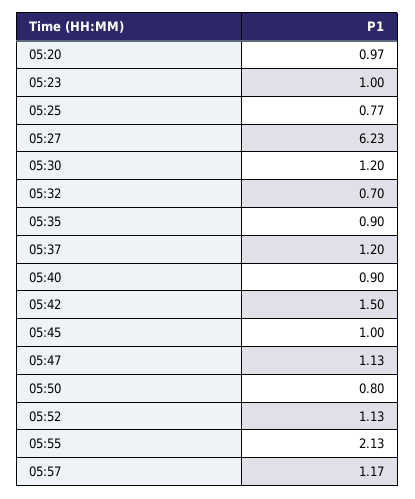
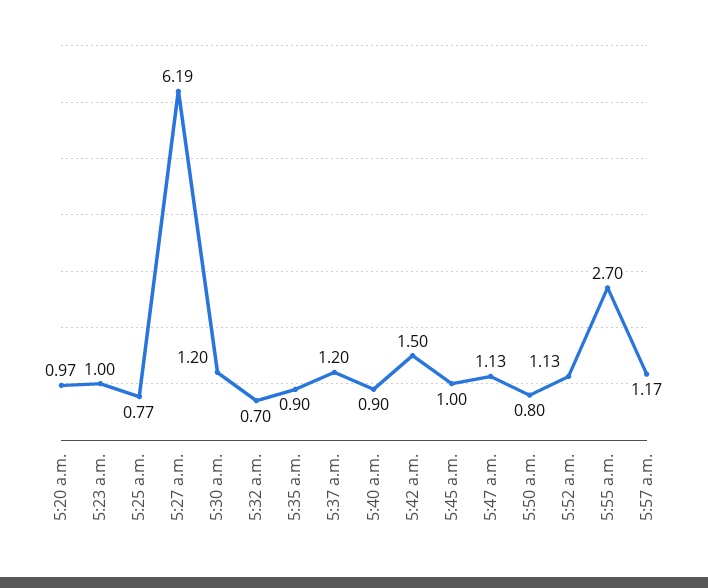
05:27: 6.23 -> 6.19
05:55: 2.13 -> 2.7

